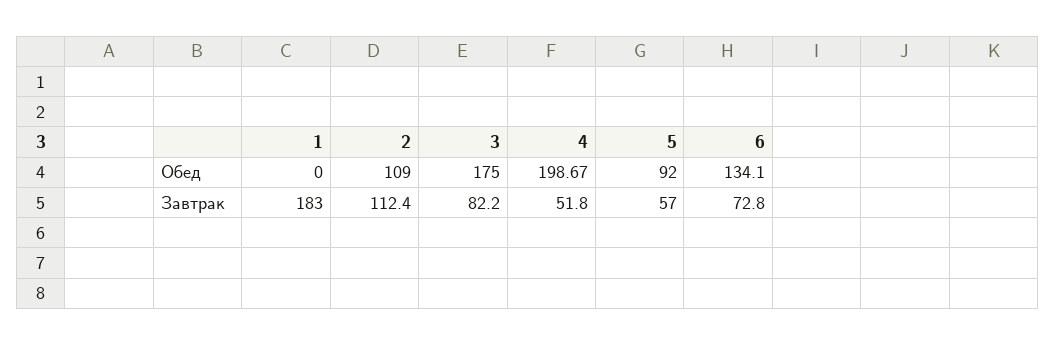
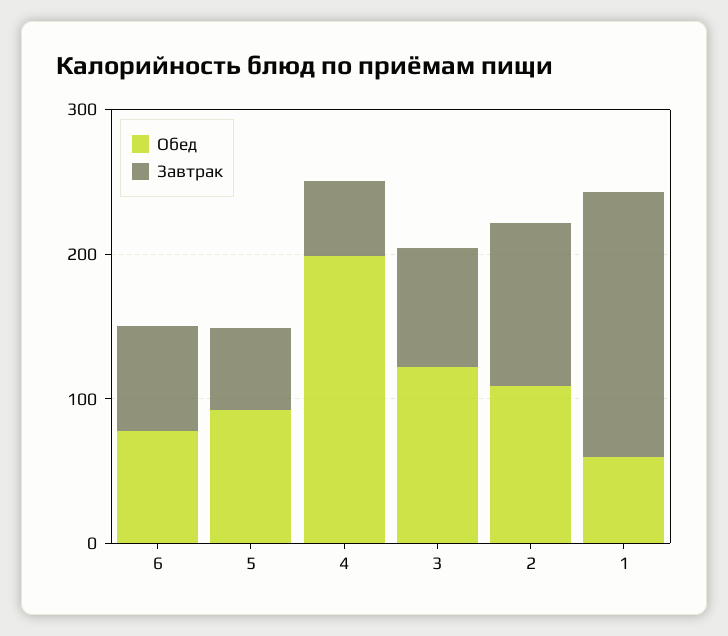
Обед, 1: 0 -> 60
Обед, 3: 175 -> 120
Обед, 6: 134.1 -> 80

